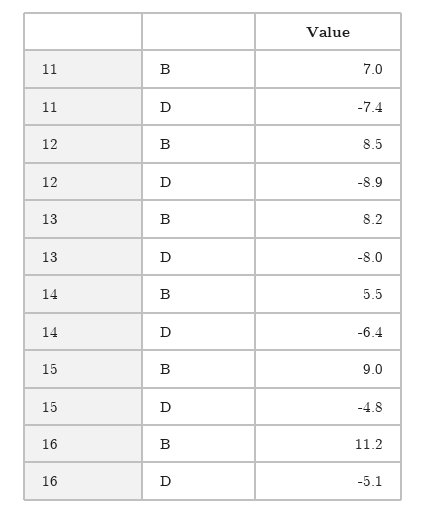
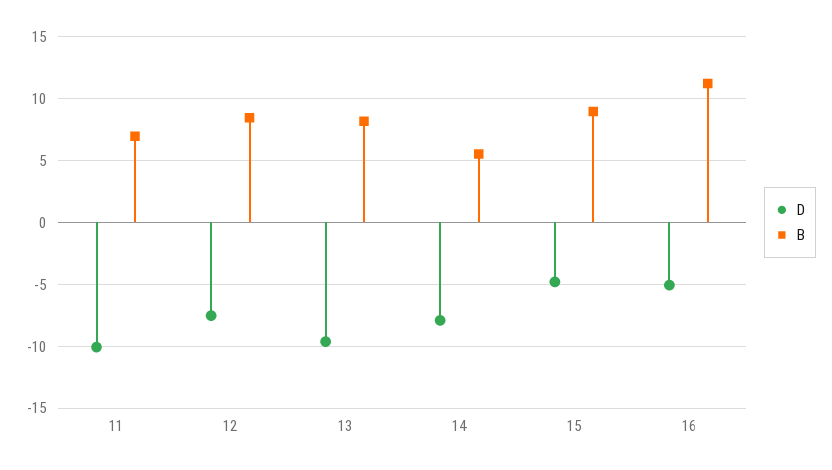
D, 11: -7.4 -> -10
D, 12: -8.9 -> -7.5
D, 13: -8 -> -9.5
D, 14: -6.4 -> -8

